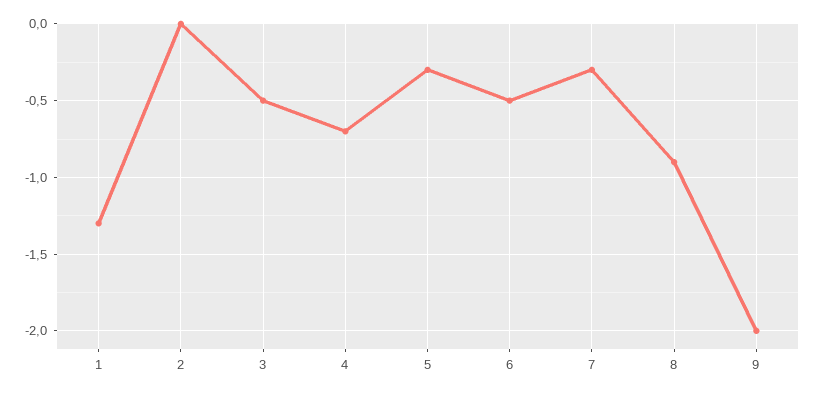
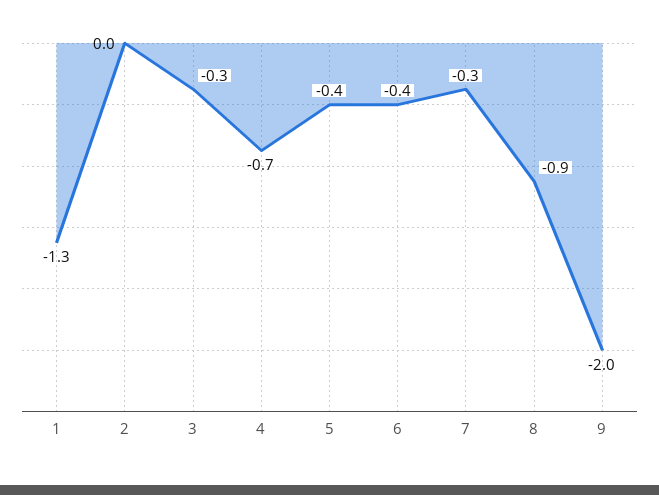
3: -0.5 -> -0.3
5: -0.3 -> -0.4
6: -0.5 -> -0.4

